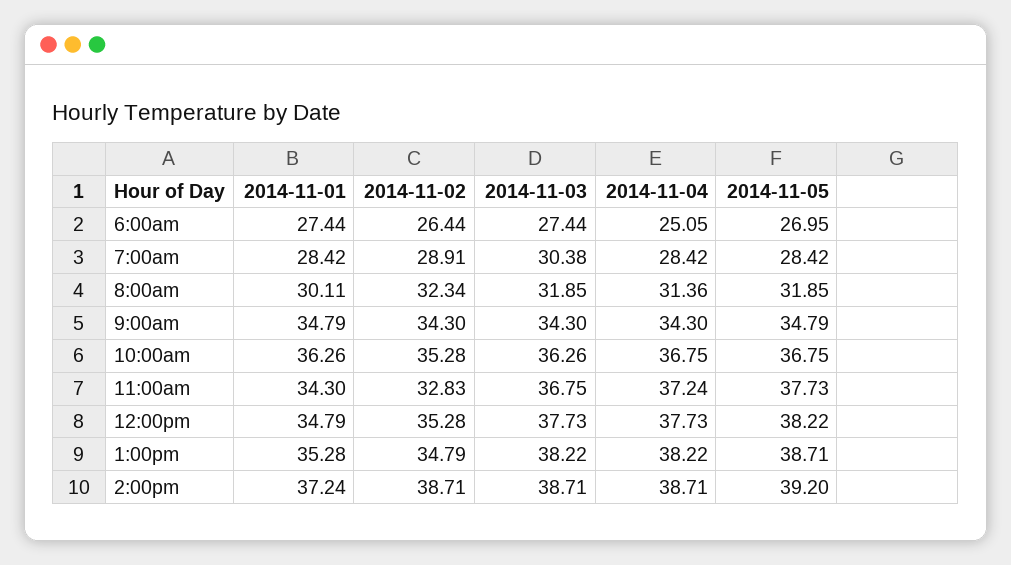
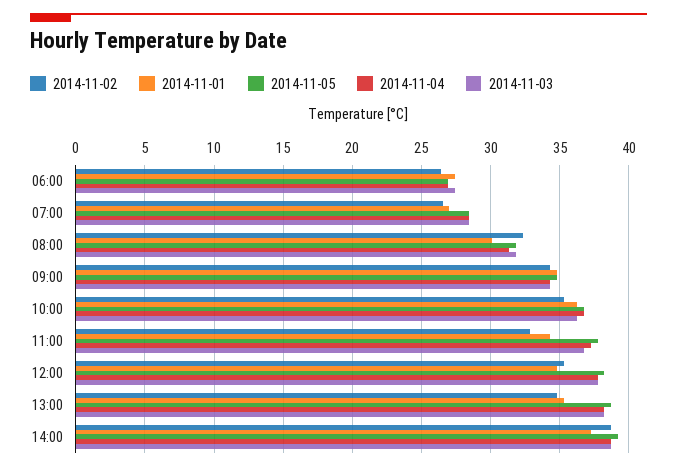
2014-11-04, 6:00am: 25.05 -> 27
2014-11-01, 7:00am: 28.42 -> 27
2014-11-02, 7:00am: 28.91 -> 26.5
2014-11-03, 7:00am: 30.38 -> 28.5

